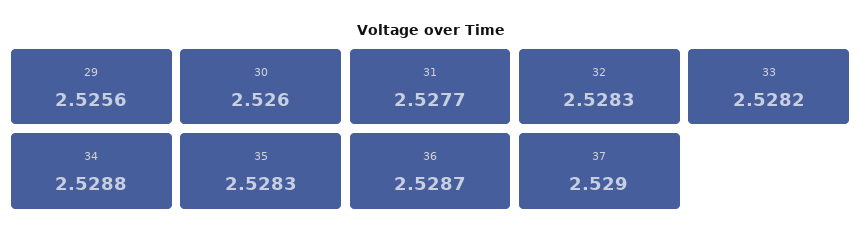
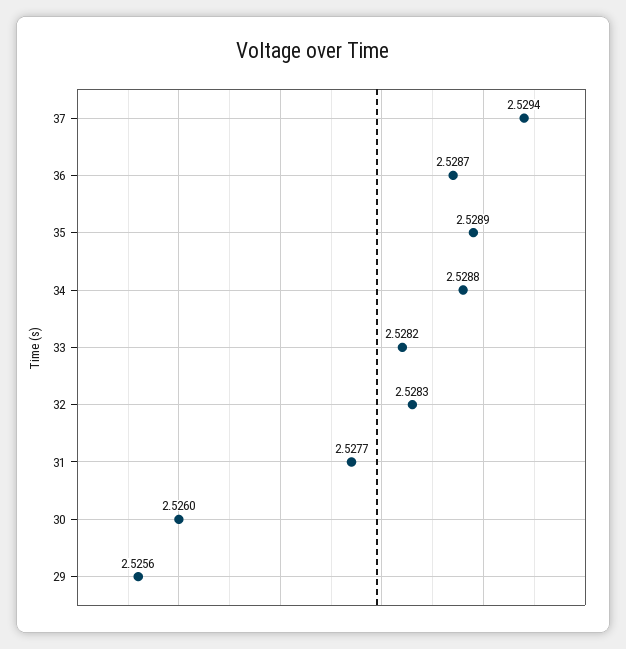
35: 2.5283 -> 2.5289
37: 2.529 -> 2.5294

